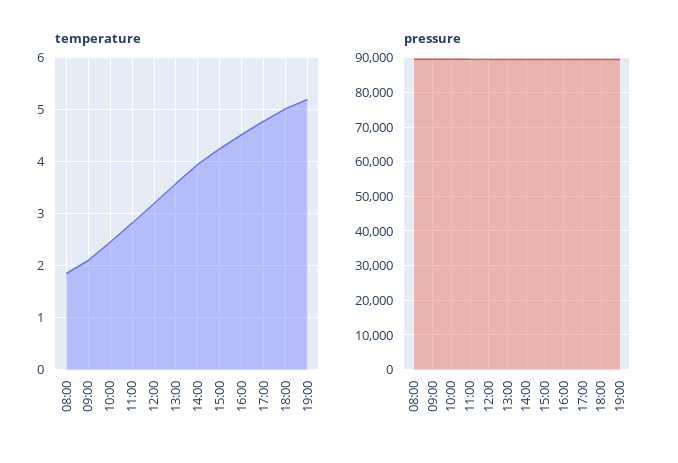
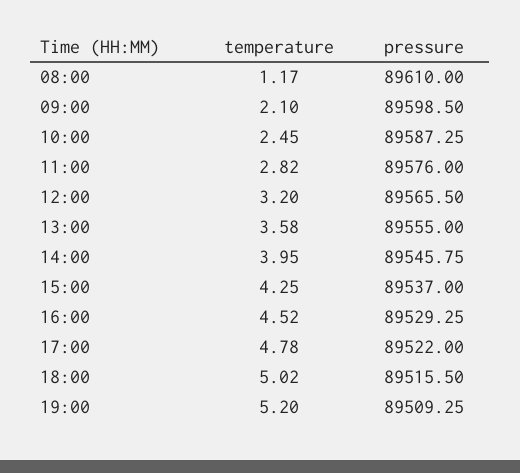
temperature, 08:00: 1.8 -> 1.17

